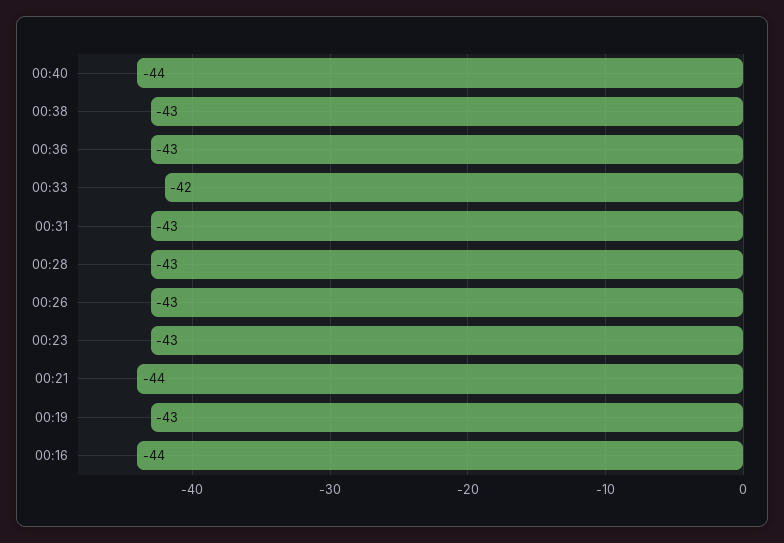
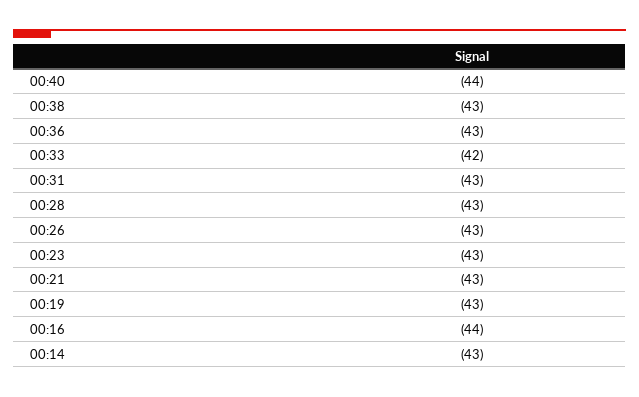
00:21: -44 -> -43
00:14: none -> -43

